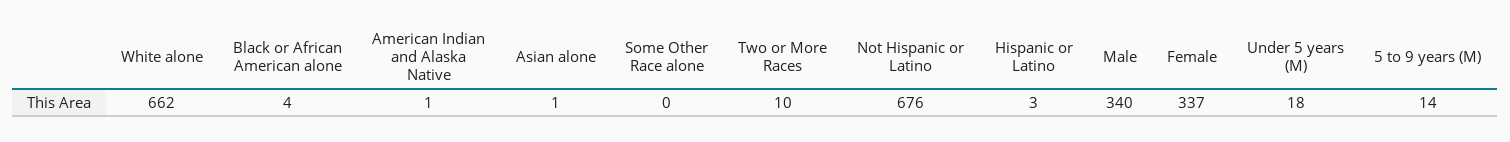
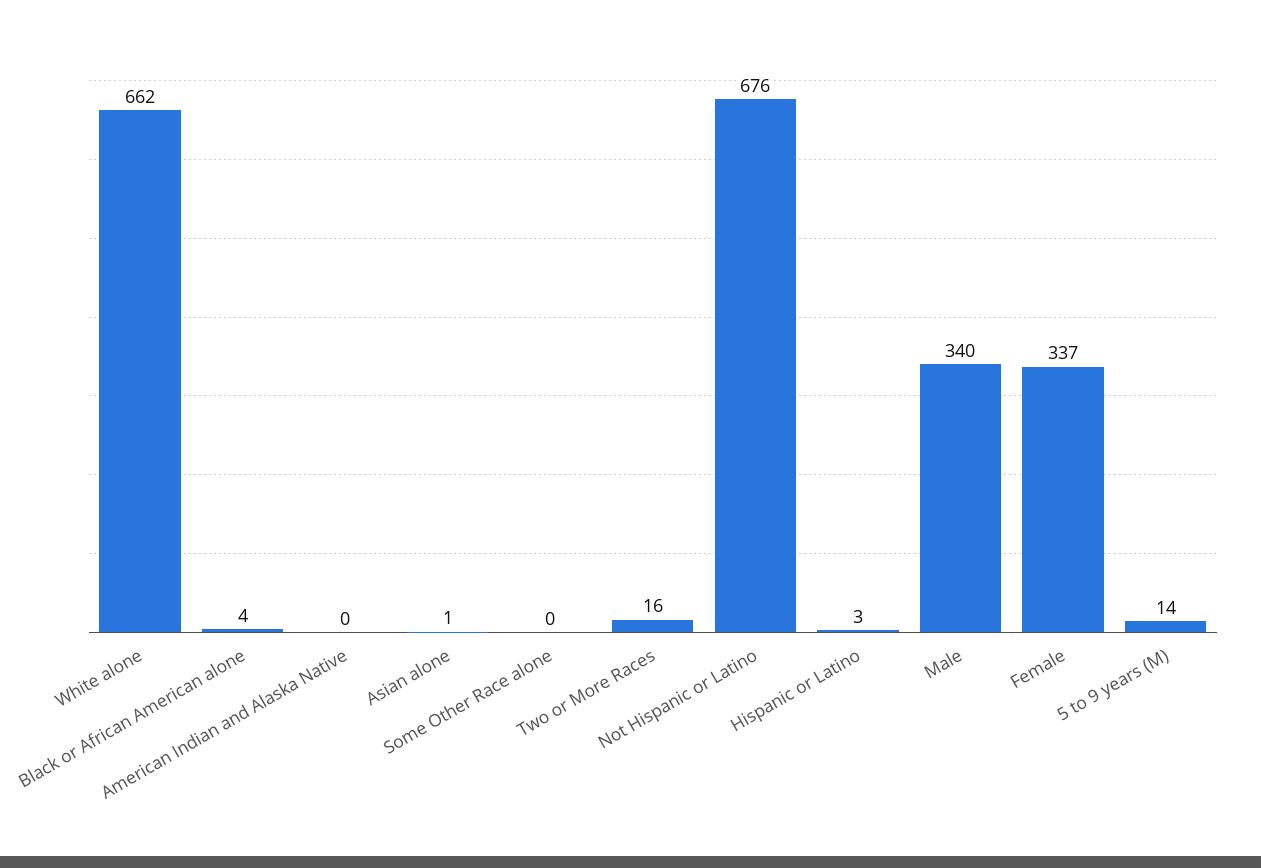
American Indian and Alaska Native: 1 -> 0
Two or More Races: 10 -> 16
Under 5 years (M): 18 -> none

